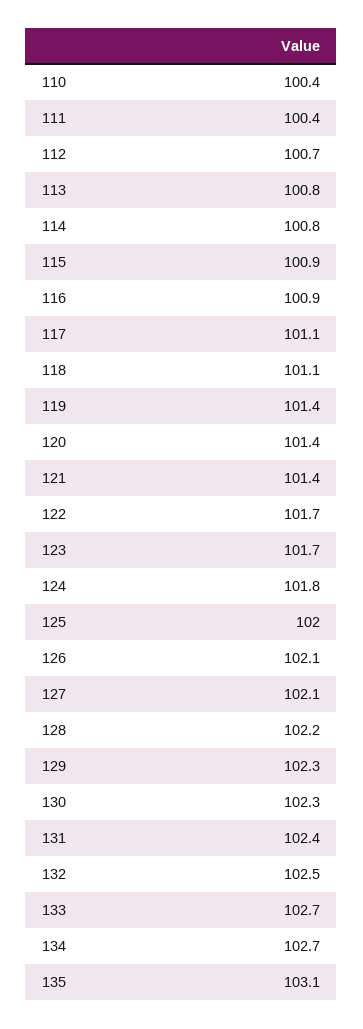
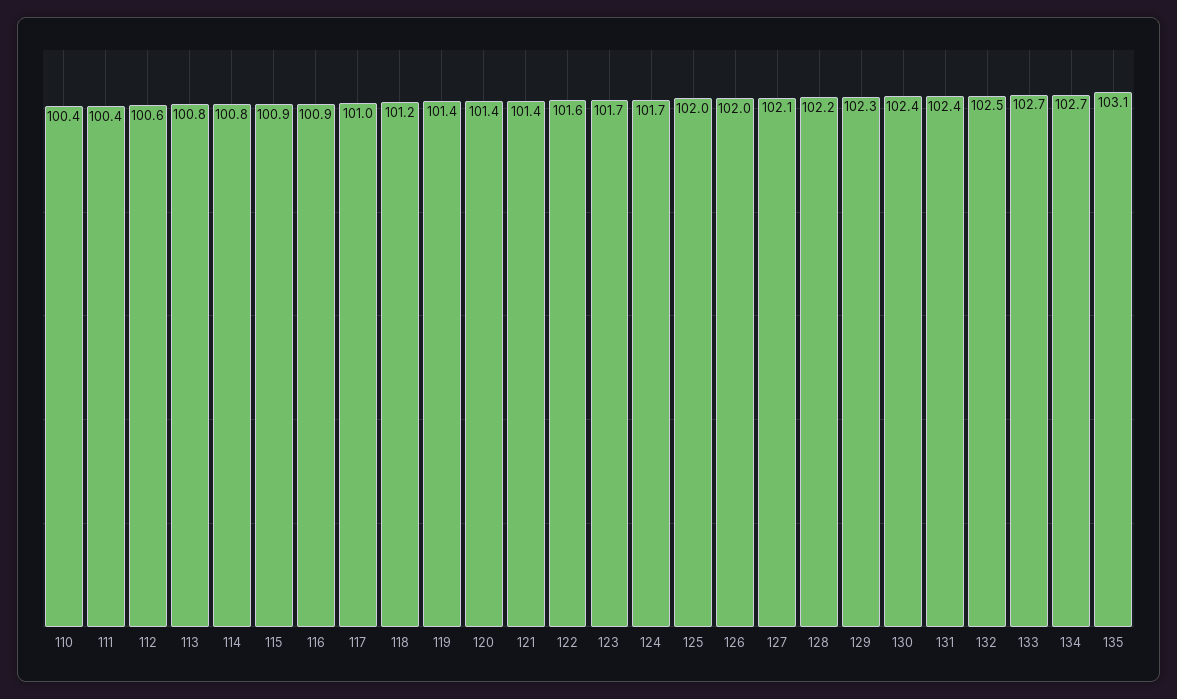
112: 100.7 -> 100.6
117: 101.1 -> 101
118: 101.1 -> 101.2
122: 101.7 -> 101.6
124: 101.8 -> 101.7
126: 102.1 -> 102
130: 102.3 -> 102.4

